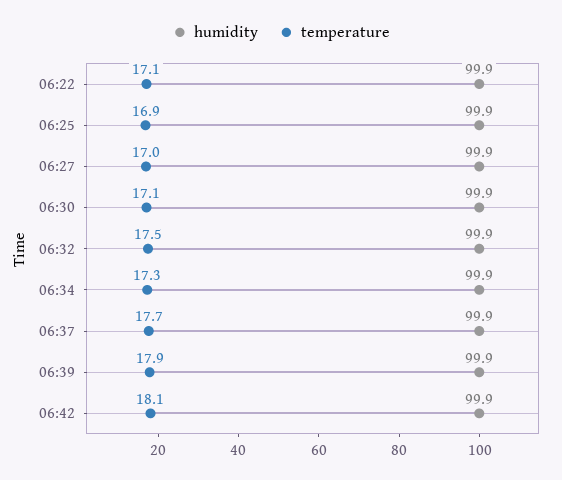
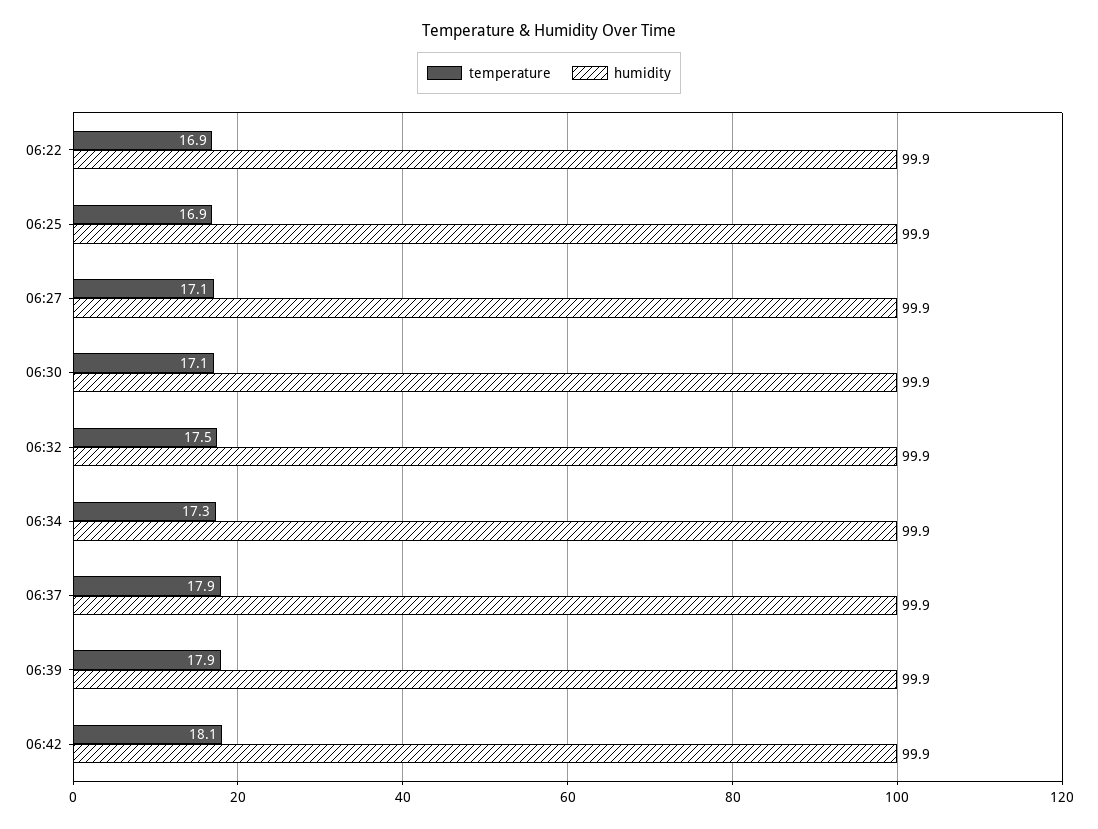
temperature, 06:22: 17.1 -> 16.9
temperature, 06:27: 17 -> 17.1
temperature, 06:37: 17.7 -> 17.9

